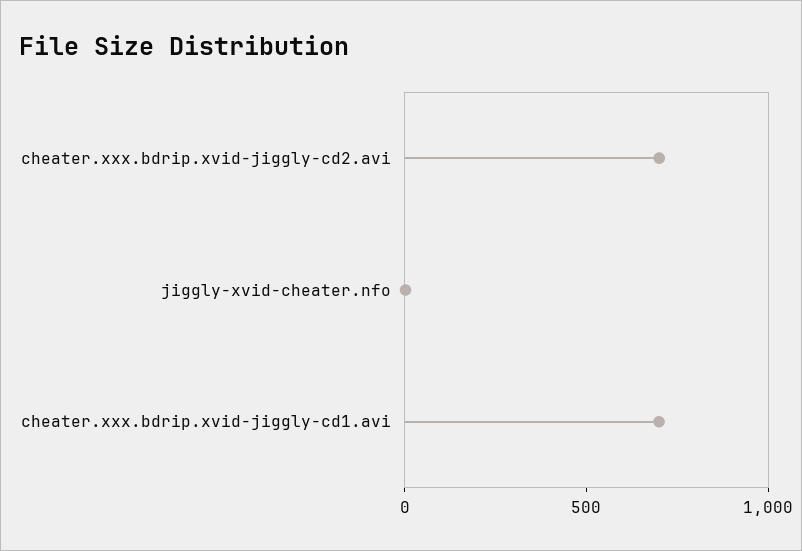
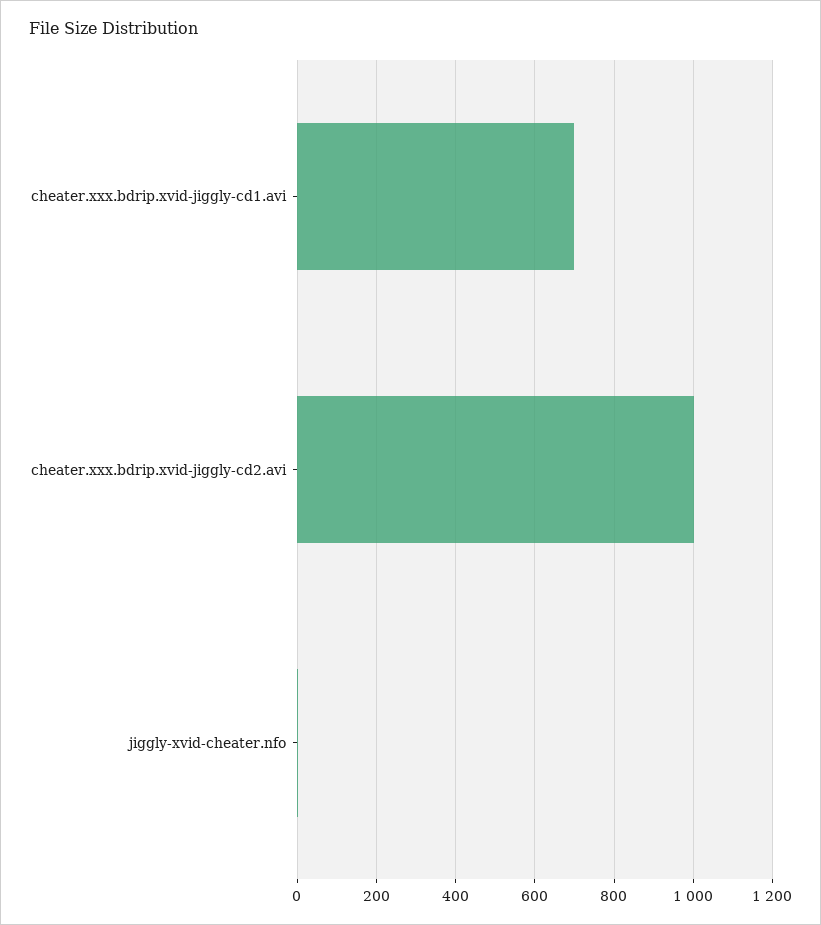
cheater.xxx.bdrip.xvid-jiggly-cd2.avi: 700 -> 1000

